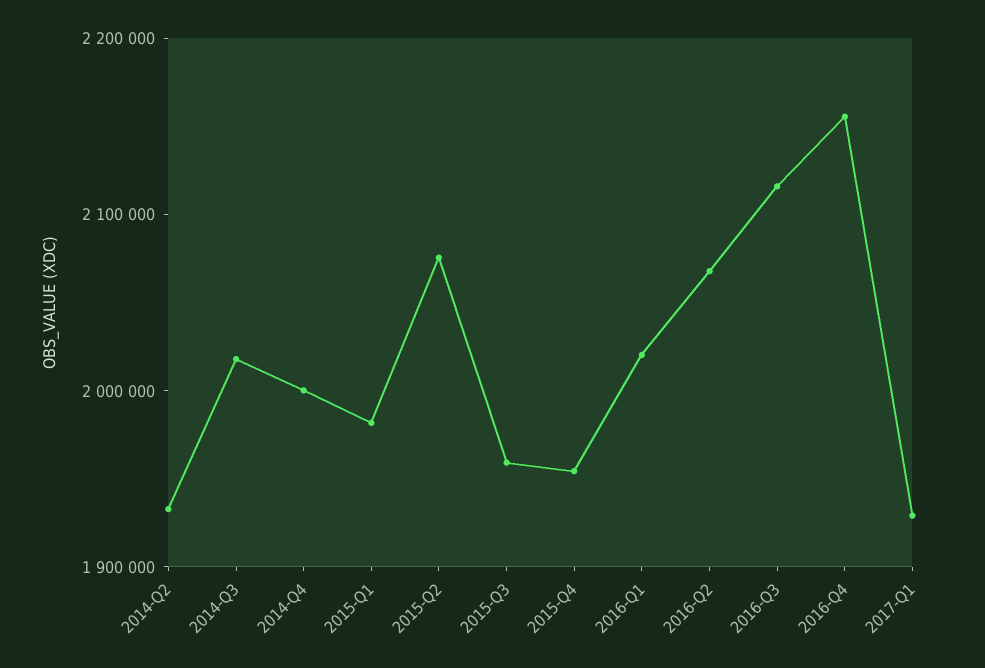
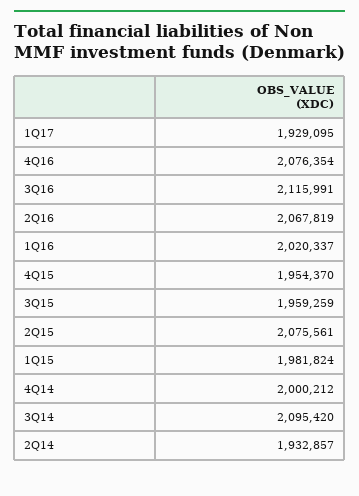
2014-Q3: 2020000 -> 2095420
2016-Q4: 2160000 -> 2076354

